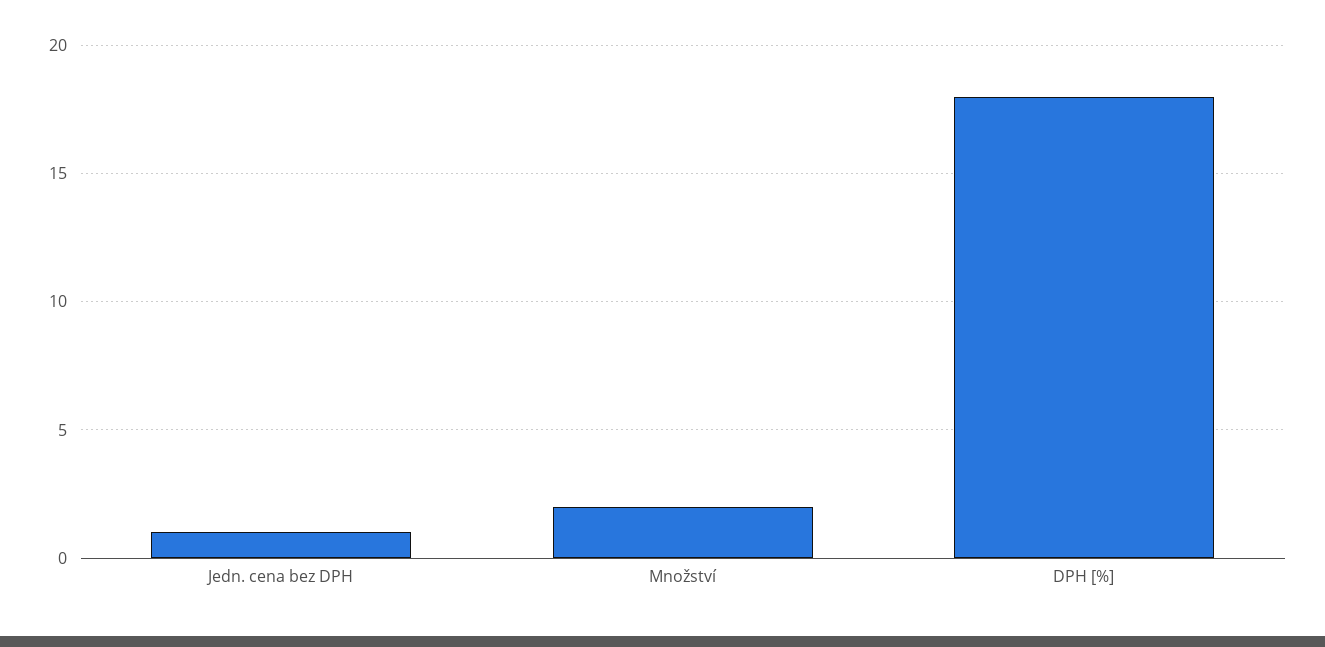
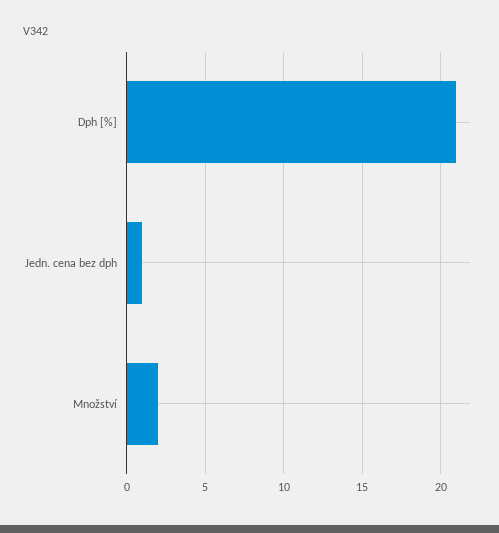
DPH [%]: 18 -> 21

